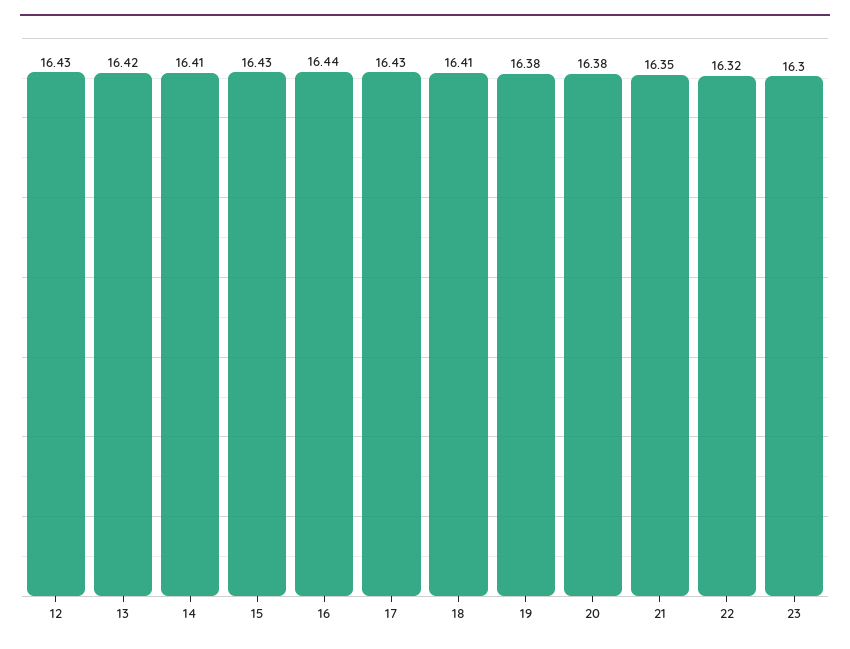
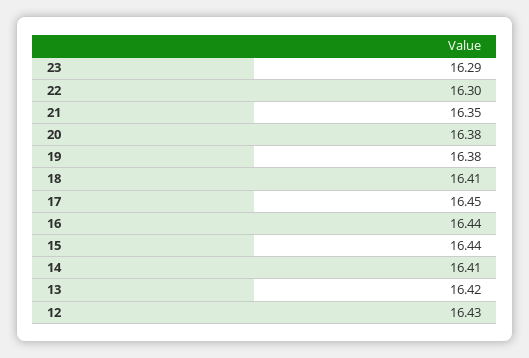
15: 16.43 -> 16.44
17: 16.43 -> 16.45
22: 16.32 -> 16.3
23: 16.3 -> 16.29

